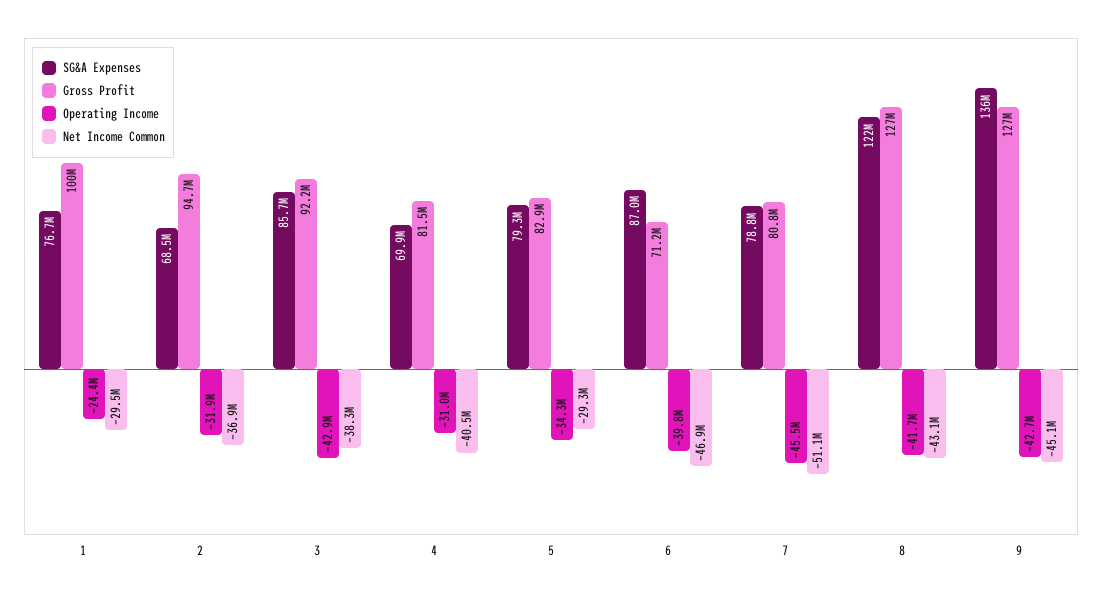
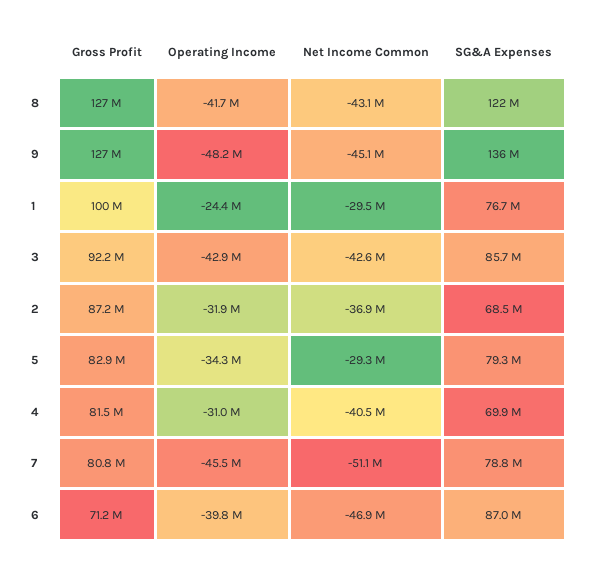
Gross Profit, 2: 94700000 -> 87200000
Net Income Common, 3: -38300000 -> -42600000
Operating Income, 9: -42700000 -> -48200000

